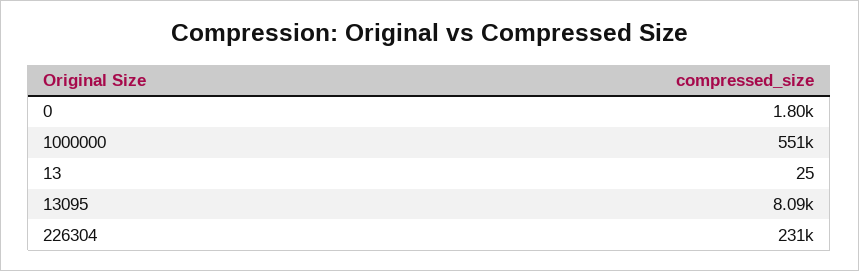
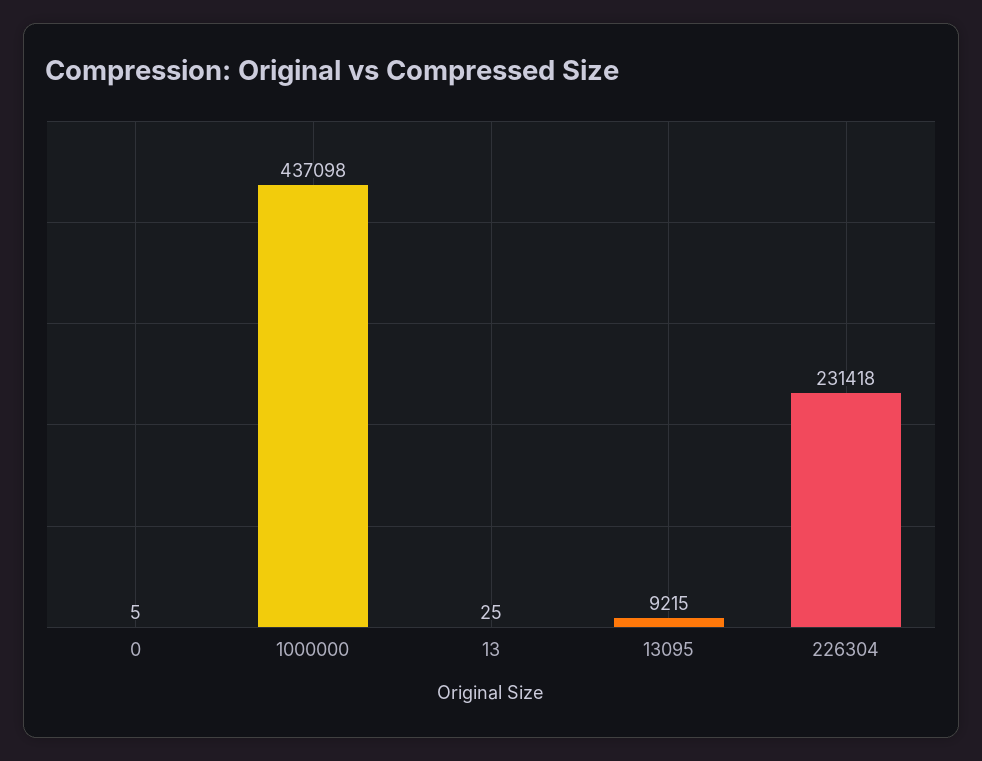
0: 1800 -> 5
1000000: 551000 -> 437098
13095: 8090 -> 9215

